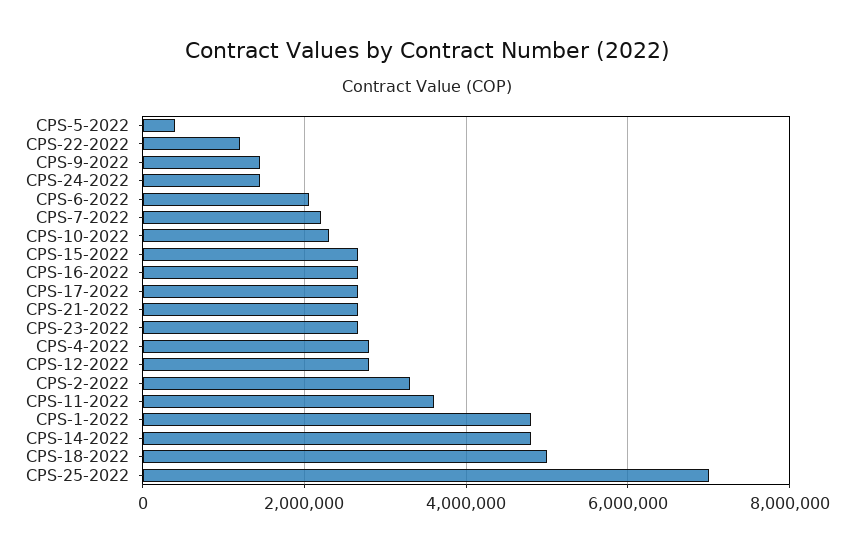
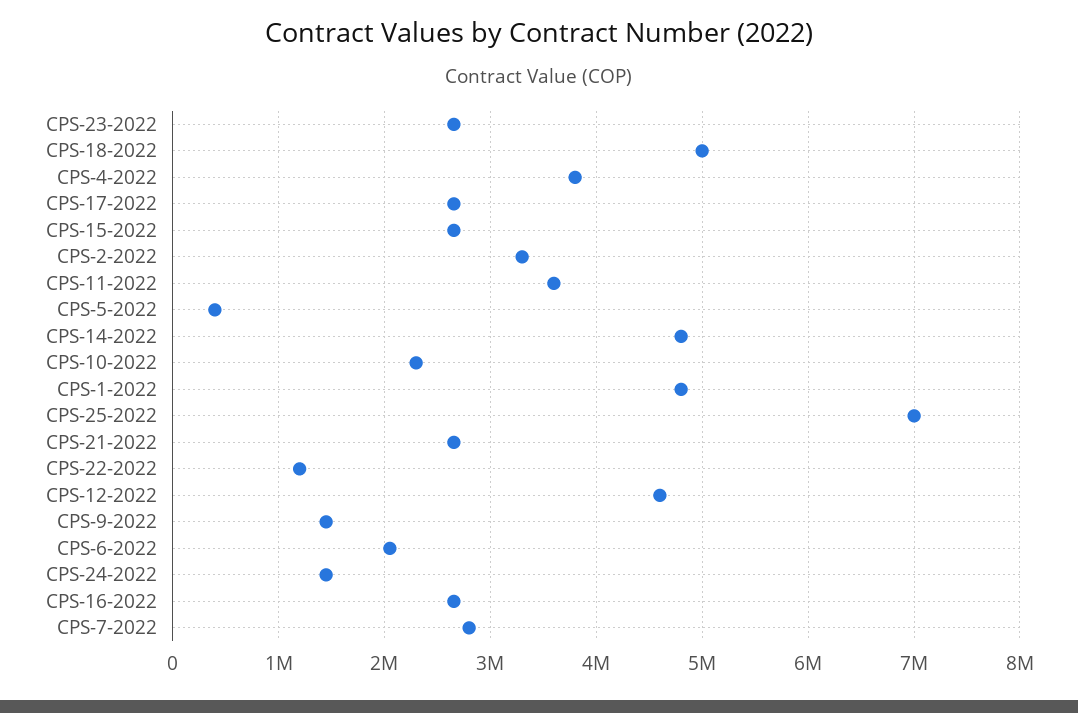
CPS-7-2022: 2200000 -> 2800000
CPS-4-2022: 2800000 -> 3800000
CPS-12-2022: 2800000 -> 4600000

